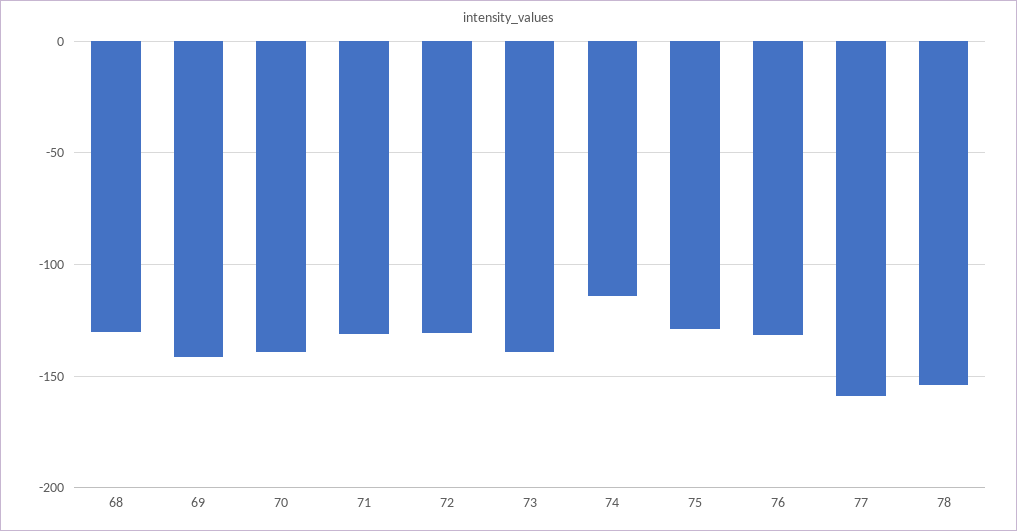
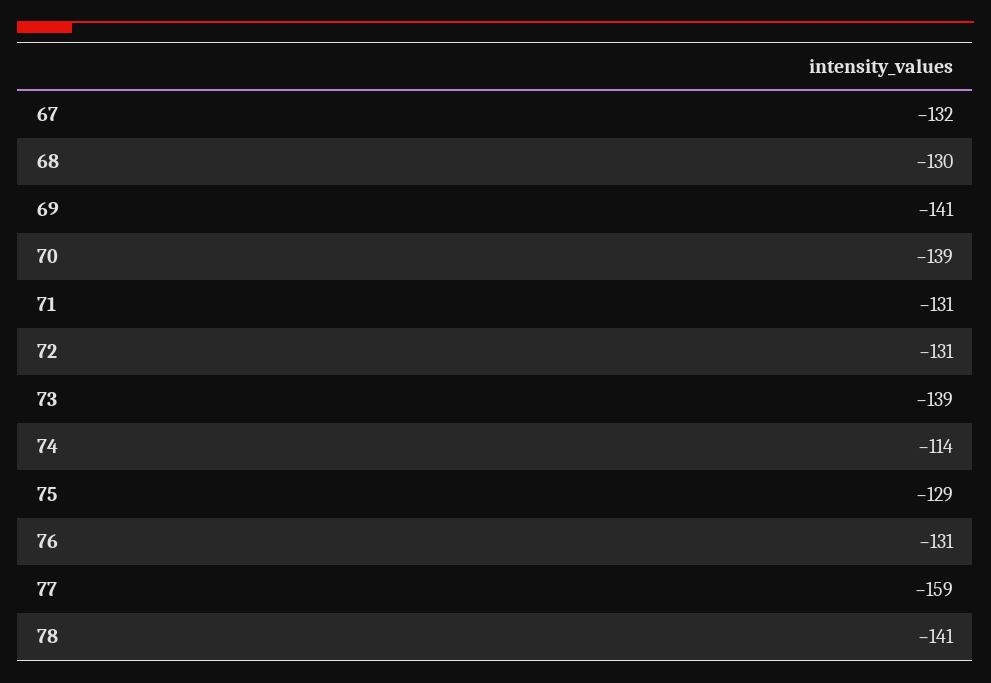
78: -155 -> -141
67: none -> -132

